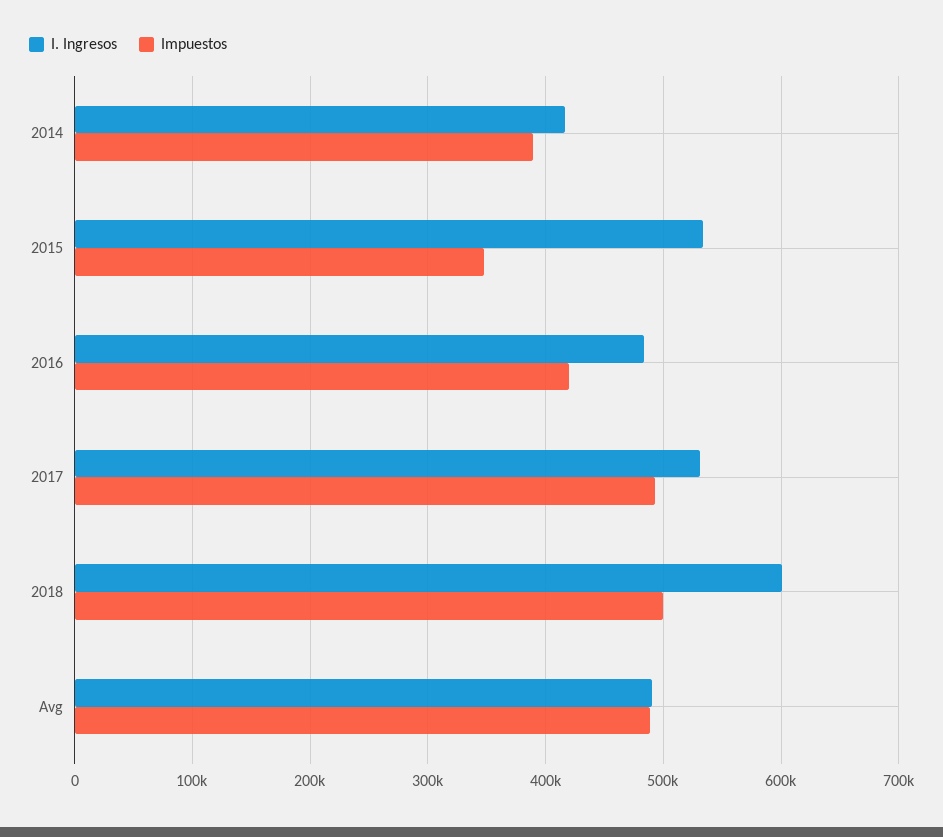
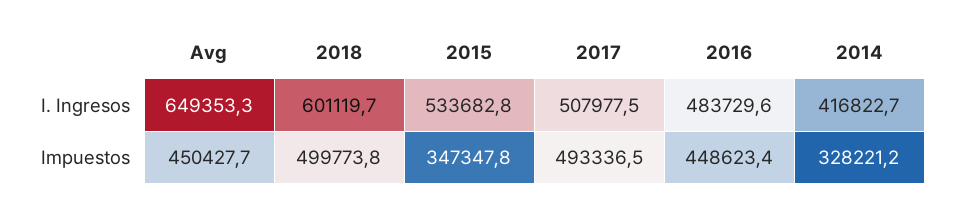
Impuestos, 2014: 390000 -> 328221.2
Impuestos, 2016: 420000 -> 448623.4
I. Ingresos, 2017: 530000 -> 507977.5
I. Ingresos, Avg: 490000 -> 649353.3
Impuestos, Avg: 490000 -> 450427.7

